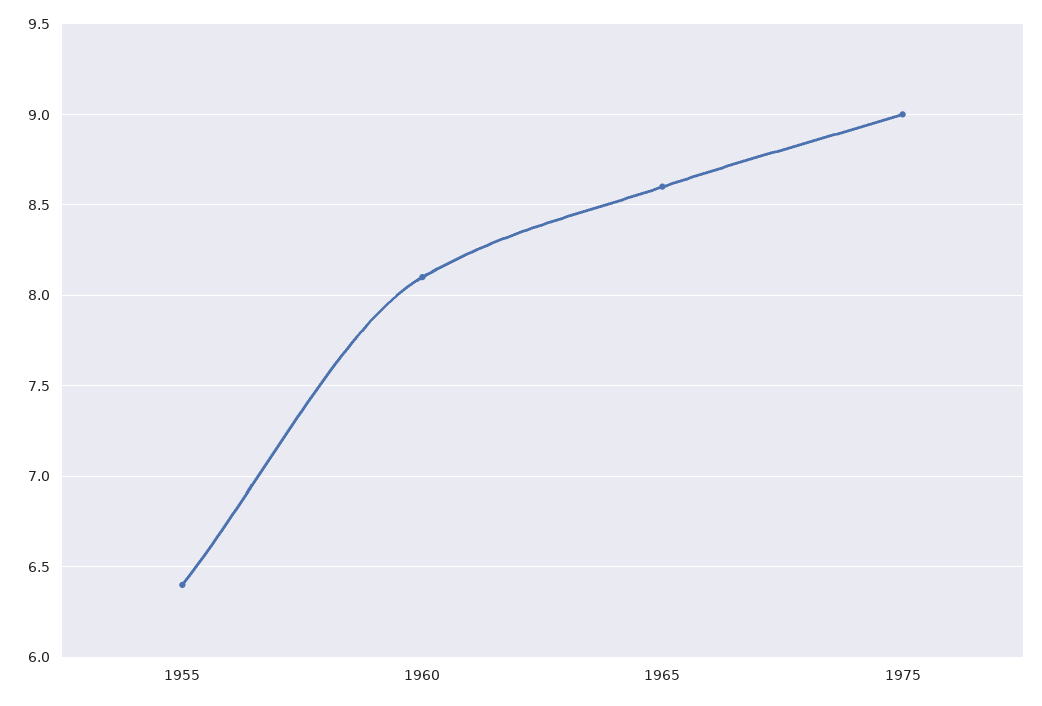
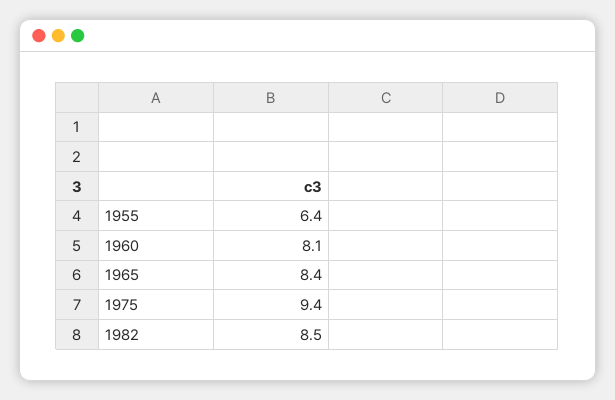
1965: 8.6 -> 8.4
1975: 9 -> 9.4
1982: none -> 8.5

